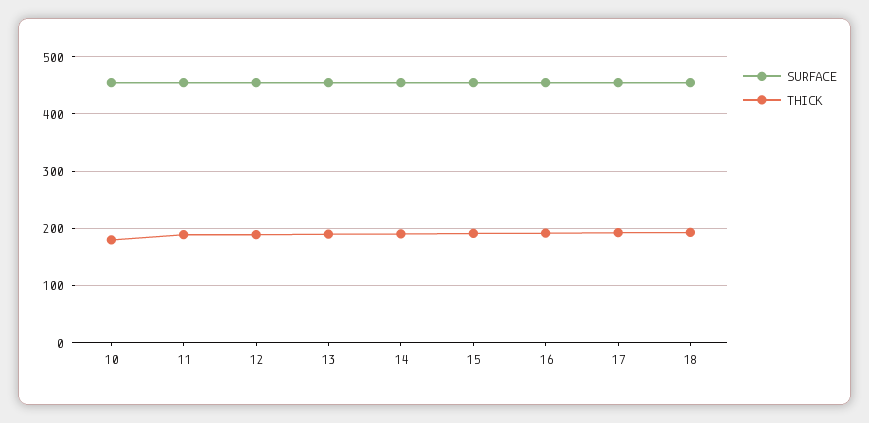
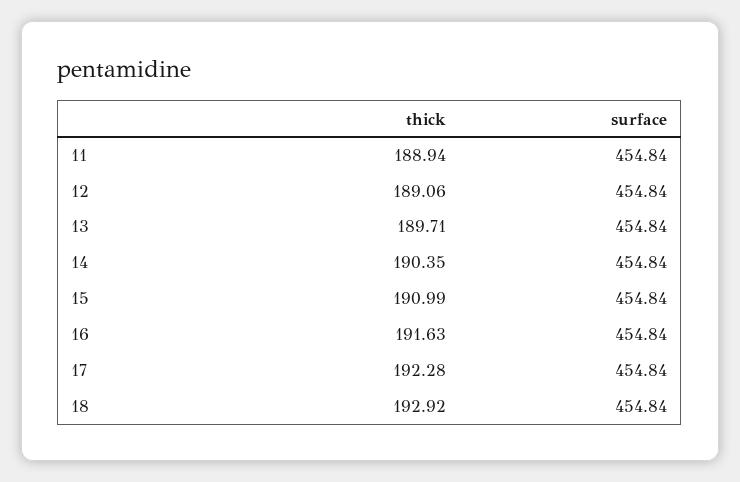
SURFACE, 10: 460 -> none
THICK, 10: 180 -> none

